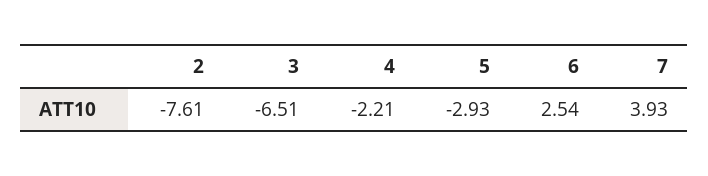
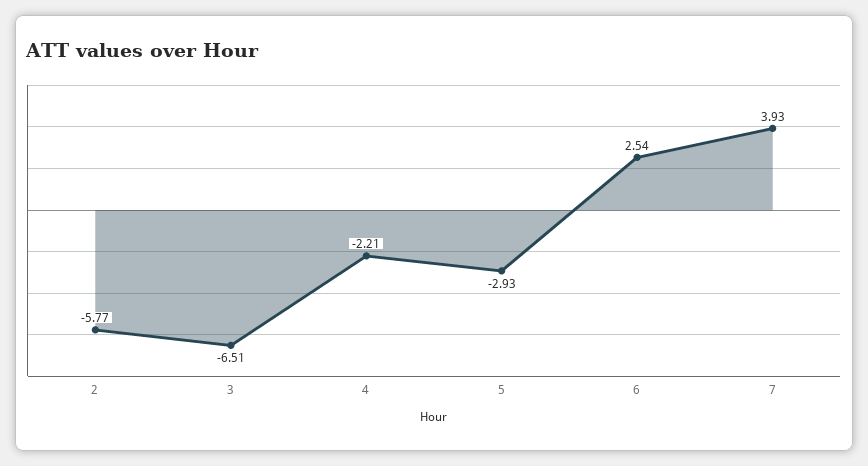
2: -7.61 -> -5.77

